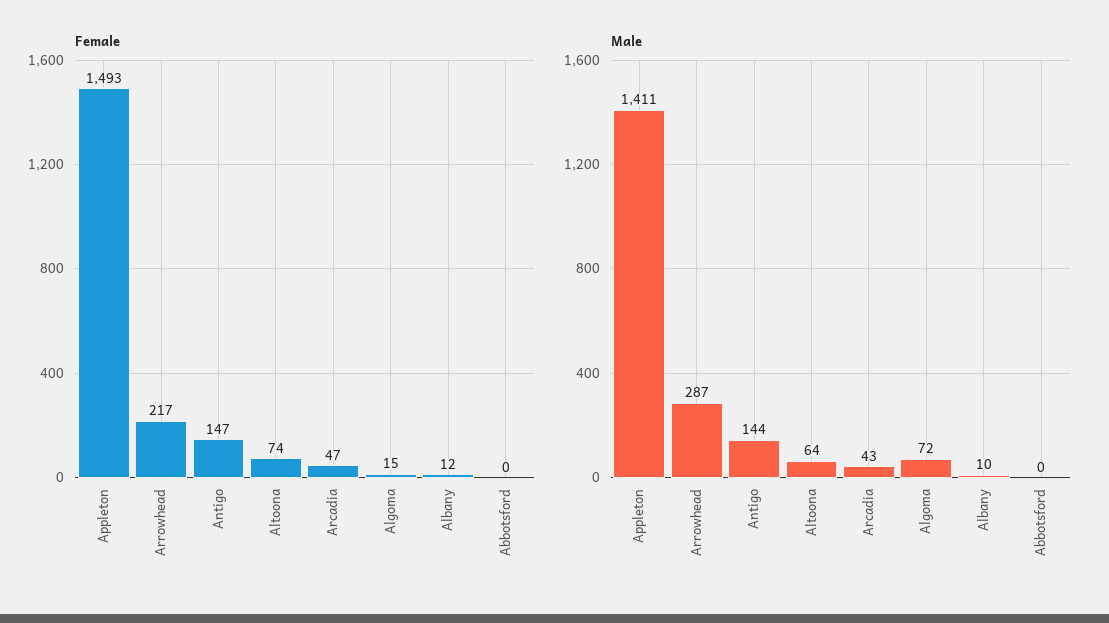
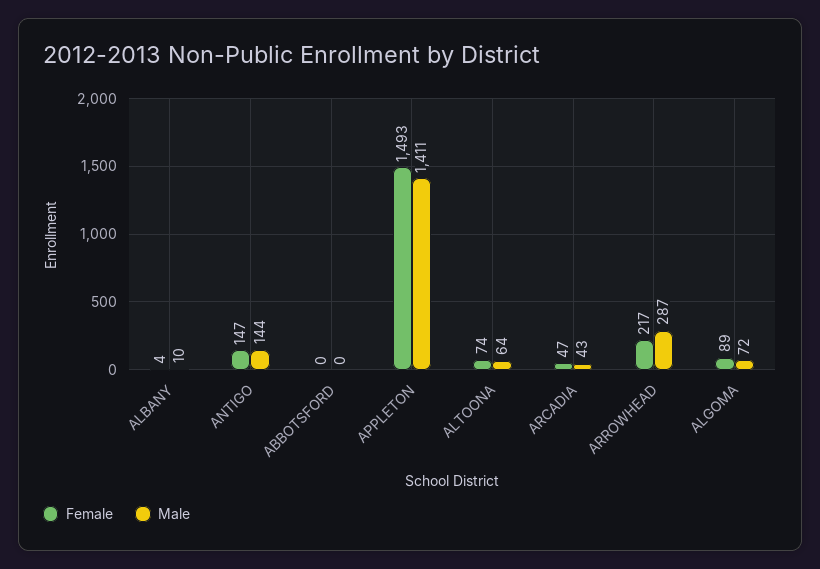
Female, Algoma: 15 -> 89
Female, Albany: 12 -> 4

